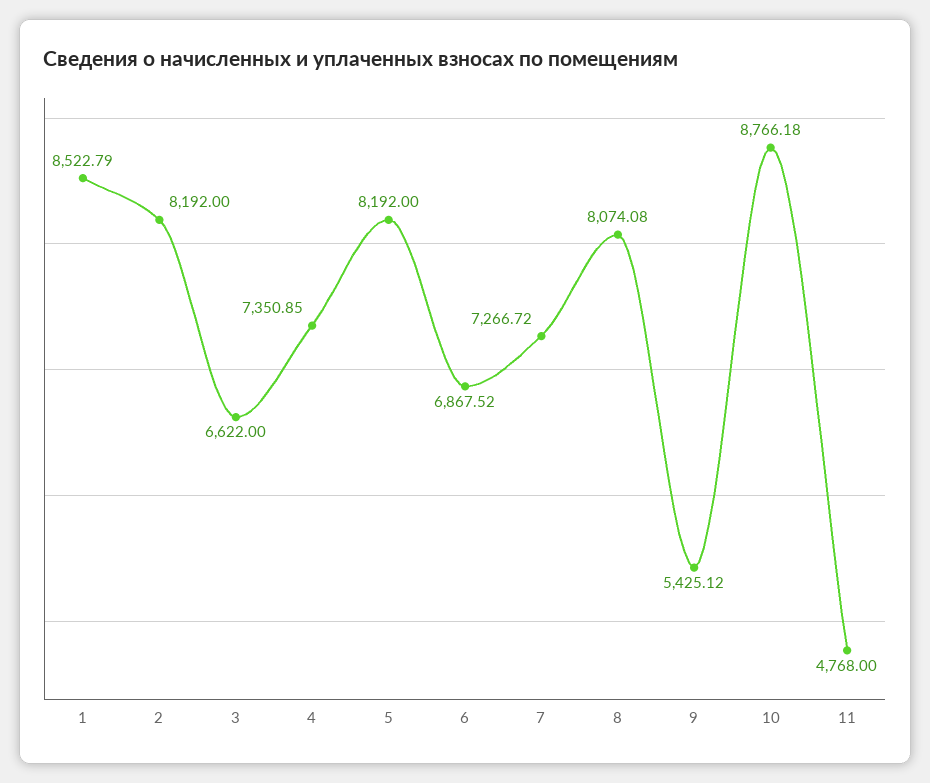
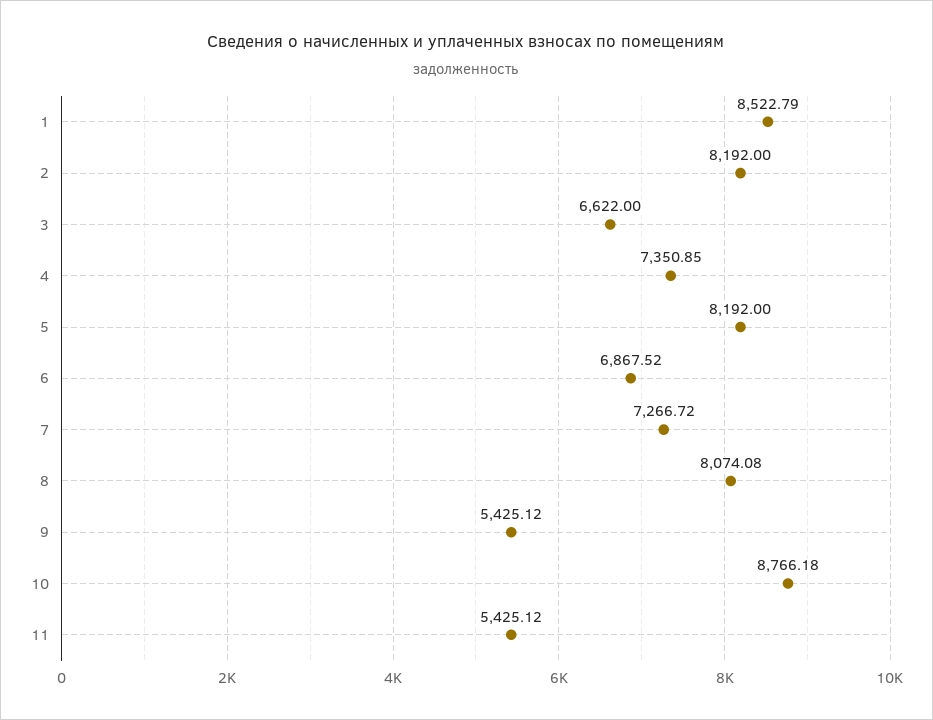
11: 4768 -> 5425.12

